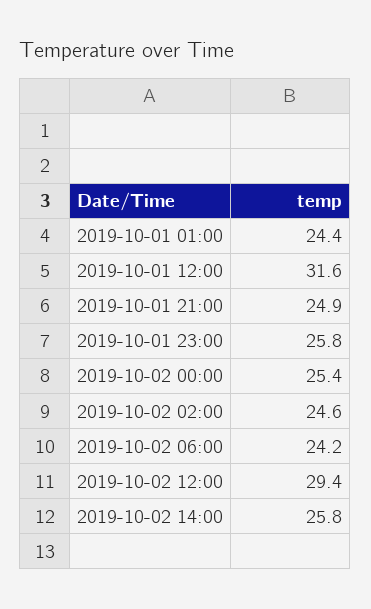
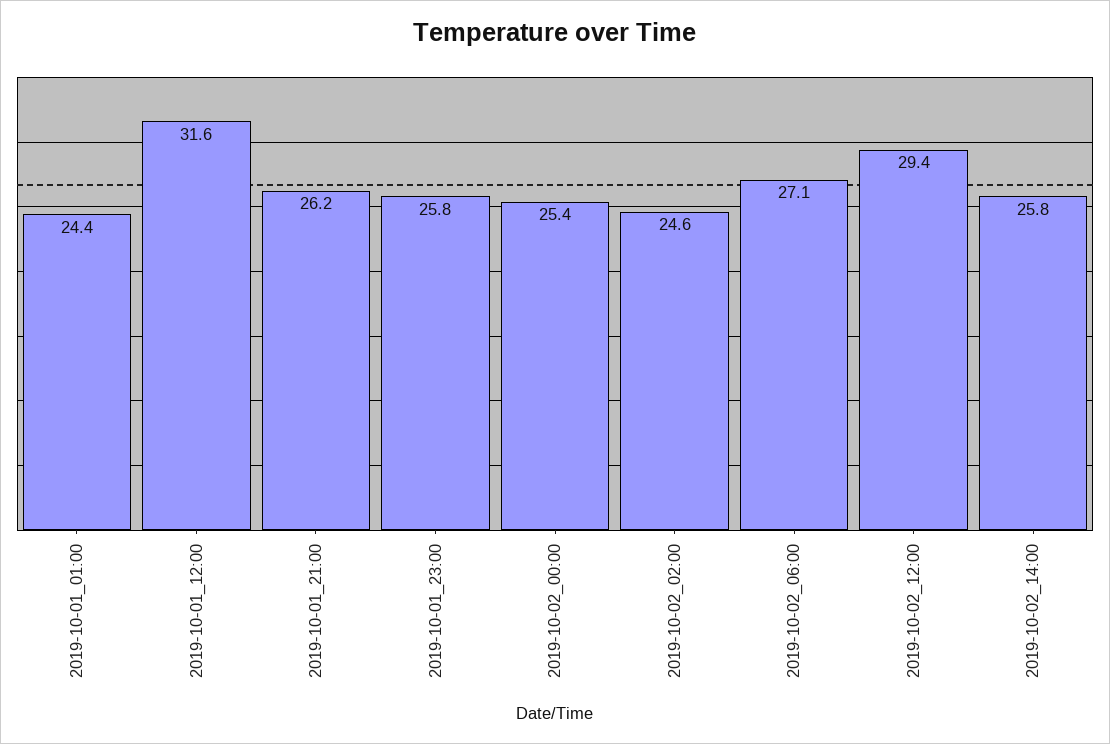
2019-10-01 21:00: 24.9 -> 26.2
2019-10-02 06:00: 24.2 -> 27.1

